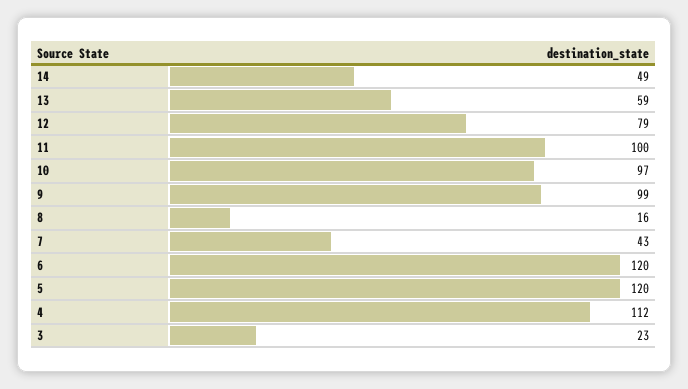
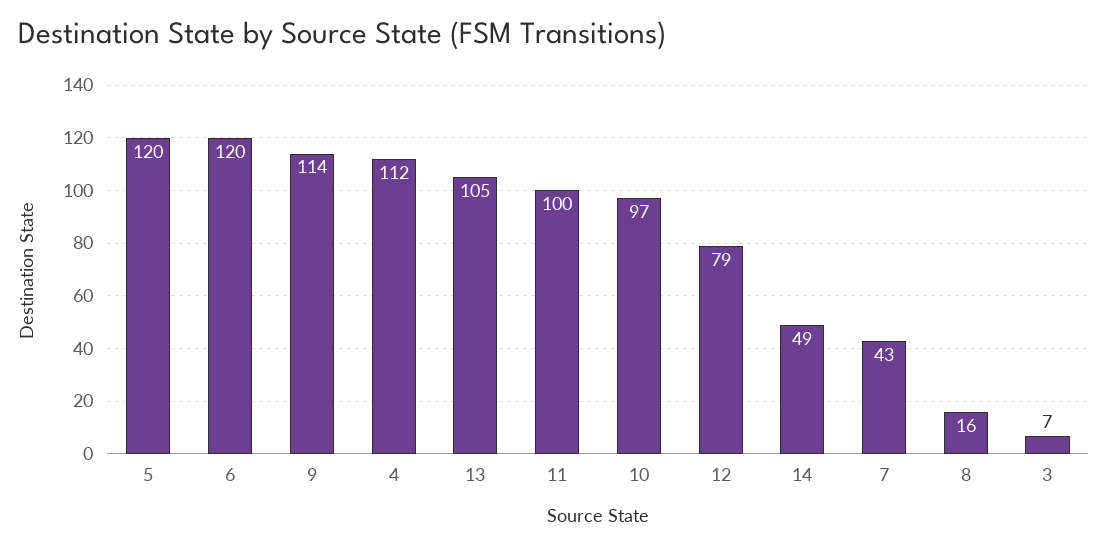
13: 59 -> 105
9: 99 -> 114
3: 23 -> 7

